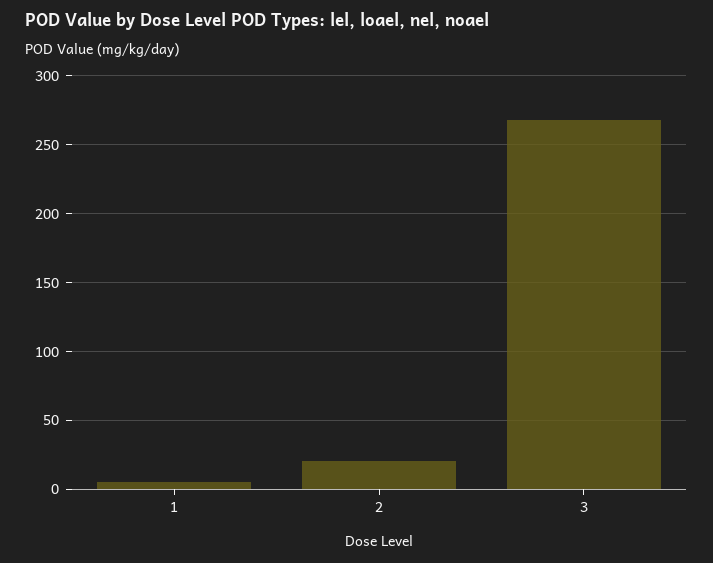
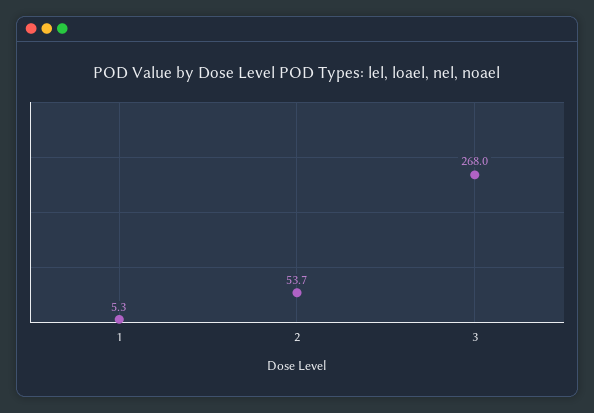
2: 20 -> 53.7

